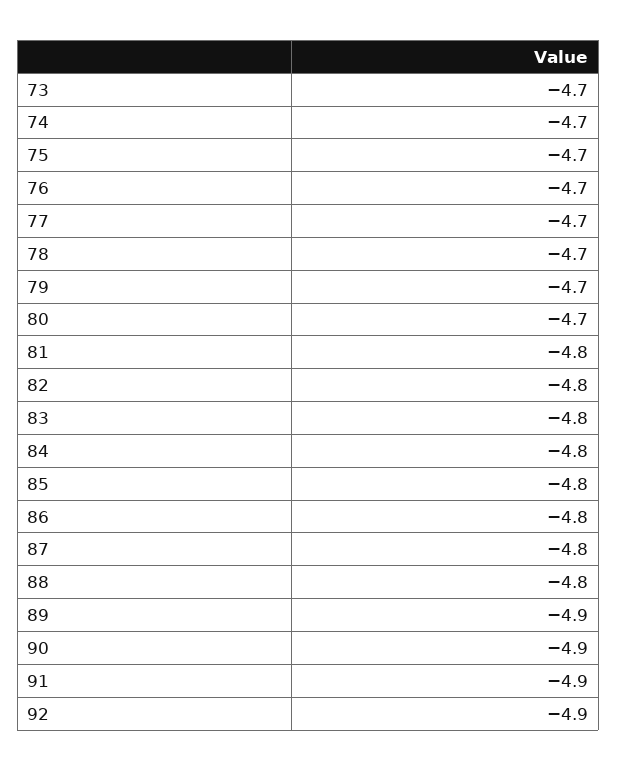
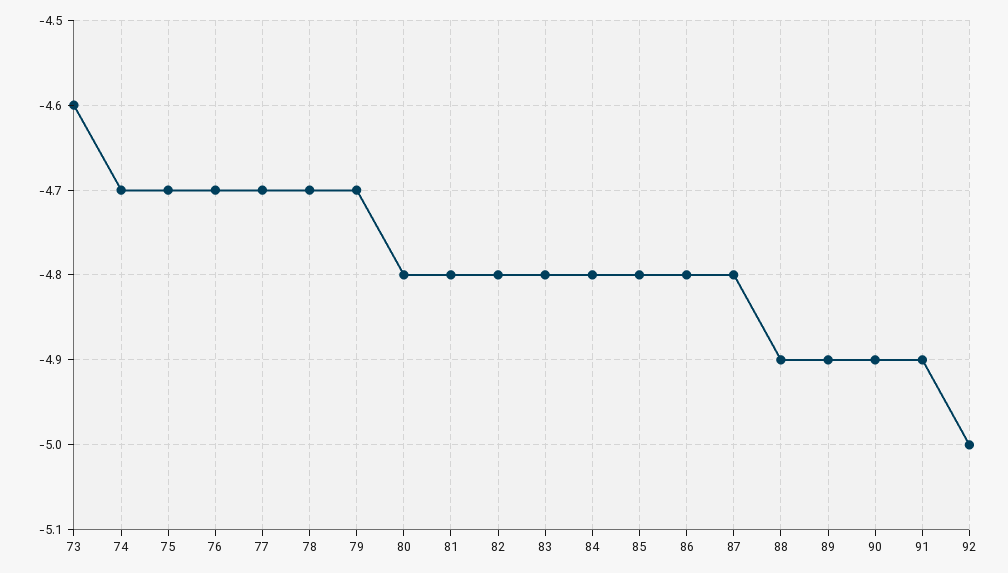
73: -4.7 -> -4.6
80: -4.7 -> -4.8
88: -4.8 -> -4.9
92: -4.9 -> -5

